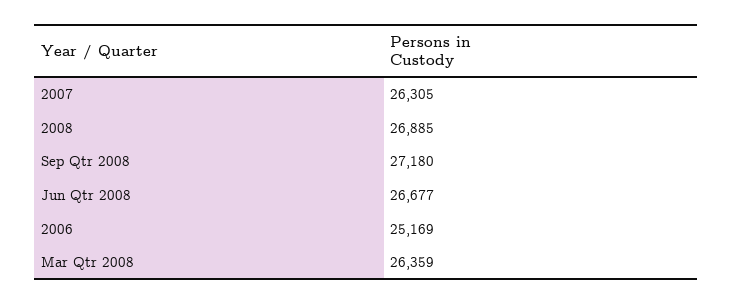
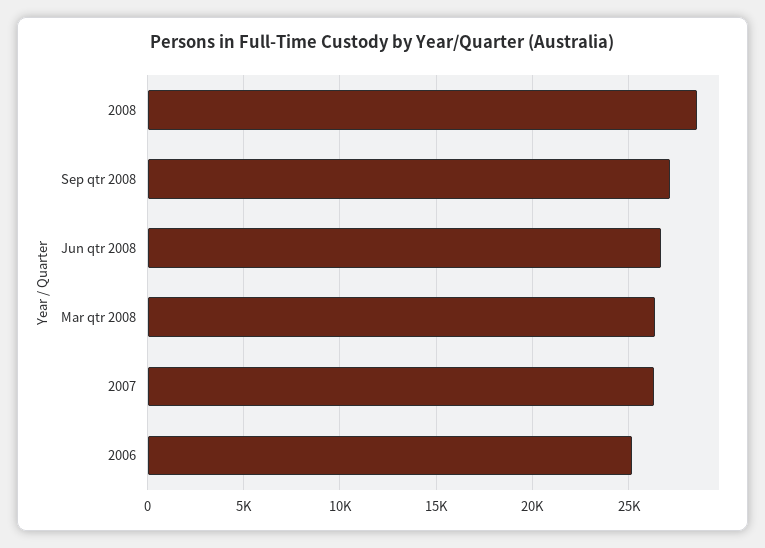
2008: 26885 -> 28500

